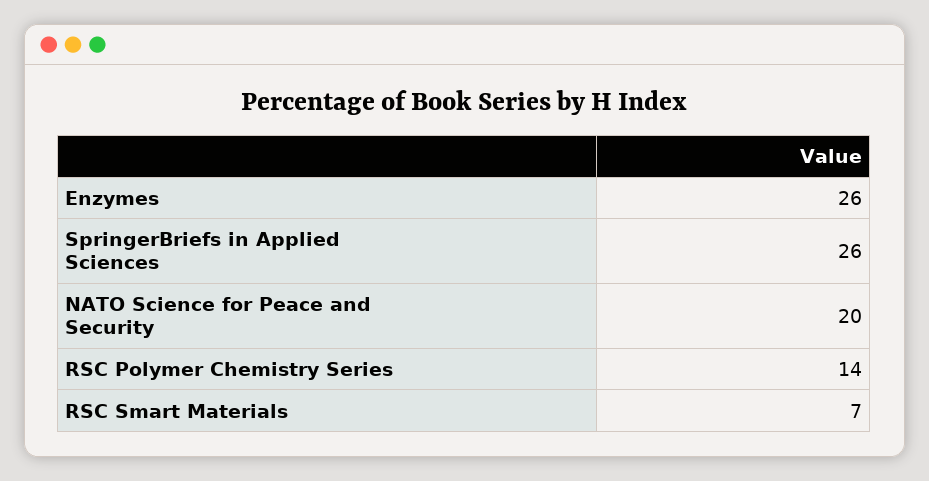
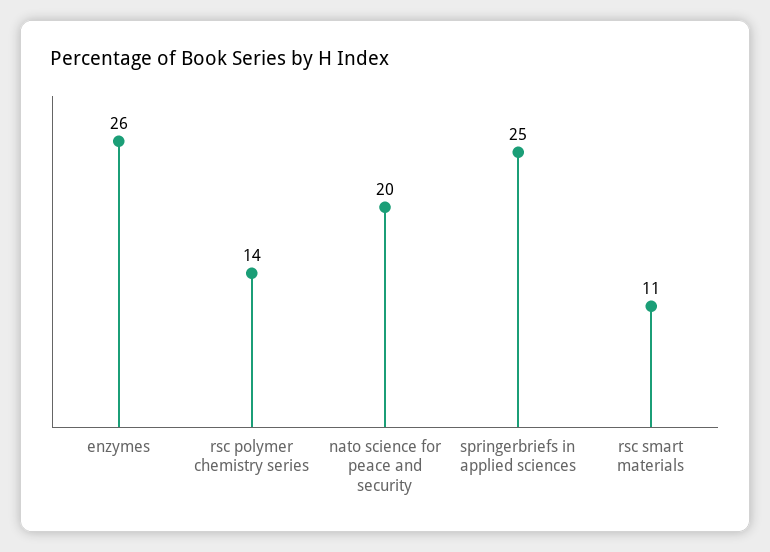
SpringerBriefs in Applied Sciences: 26 -> 25
RSC Smart Materials: 7 -> 11

